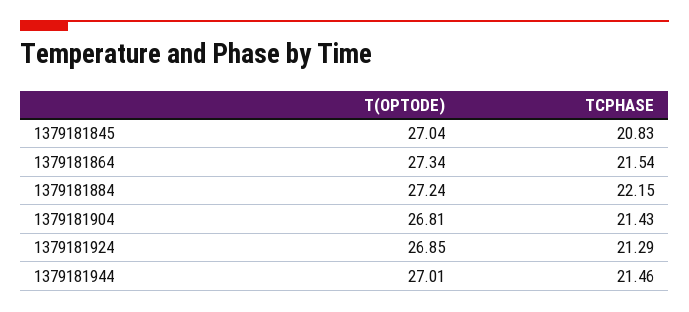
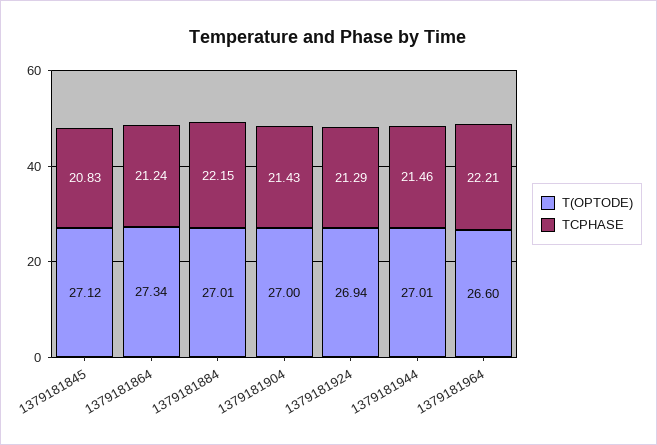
T(OPTODE), 1379181845: 27.04 -> 27.12
TCPHASE, 1379181864: 21.54 -> 21.24
T(OPTODE), 1379181884: 27.24 -> 27.01
T(OPTODE), 1379181904: 26.81 -> 27
T(OPTODE), 1379181924: 26.85 -> 26.94
T(OPTODE), 1379181964: none -> 26.6
TCPHASE, 1379181964: none -> 22.21

